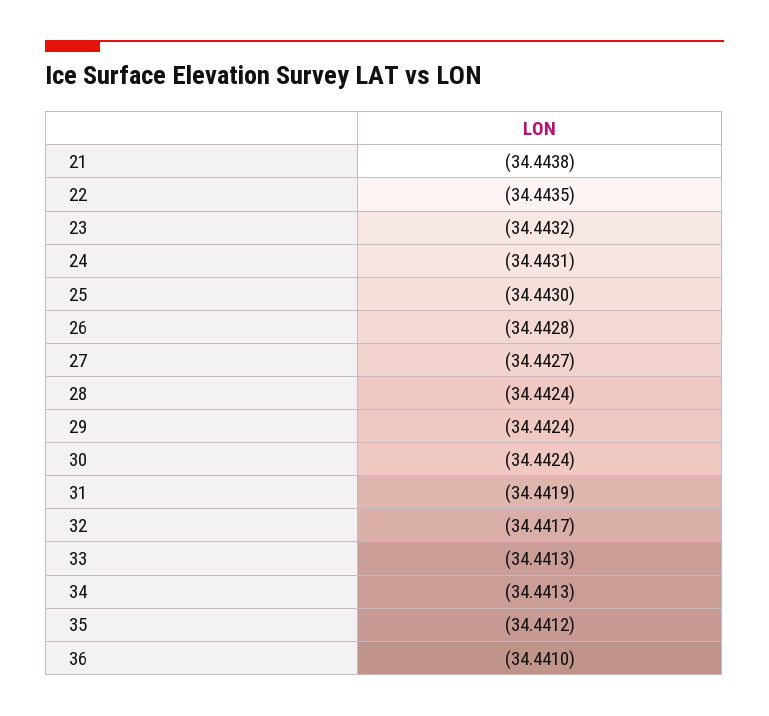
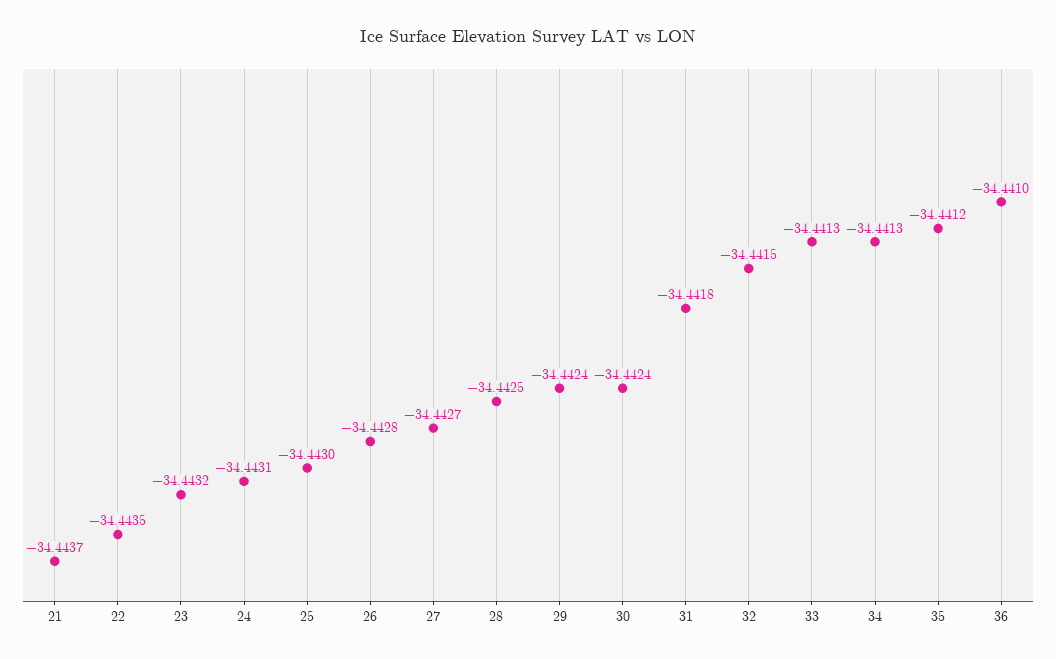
21: -34.4438 -> -34.4437
28: -34.4424 -> -34.4425
31: -34.4419 -> -34.4418
32: -34.4417 -> -34.4415

